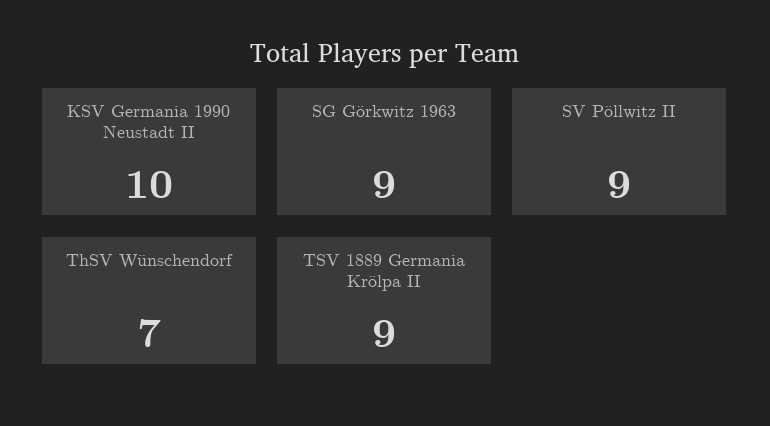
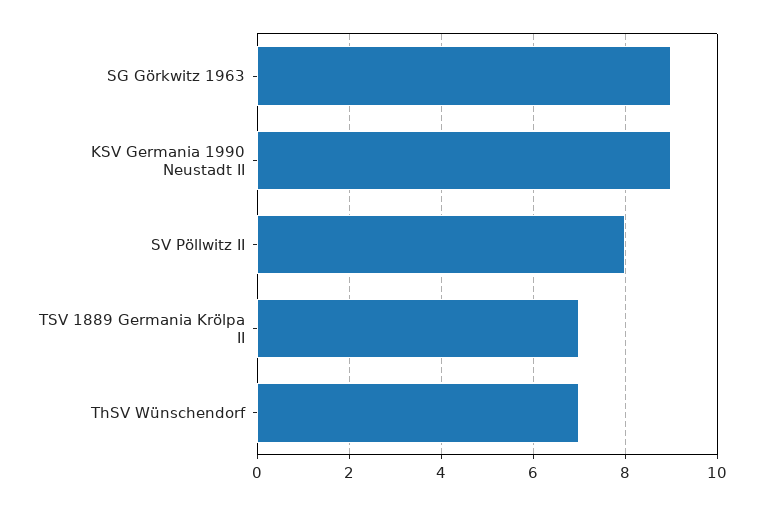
KSV Germania 1990 Neustadt II: 10 -> 9
SV Pöllwitz II: 9 -> 8
TSV 1889 Germania Krölpa II: 9 -> 7

